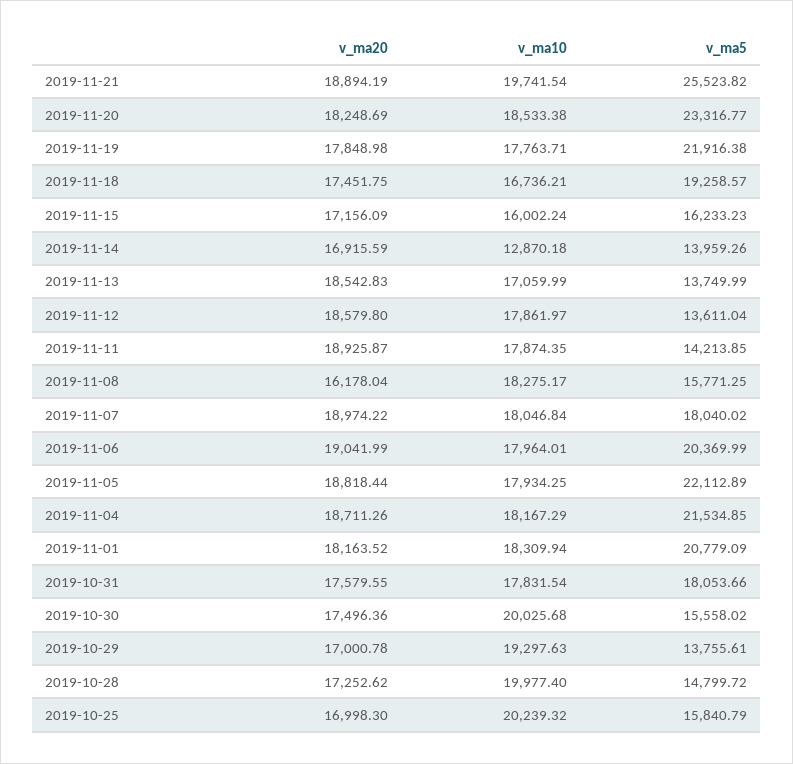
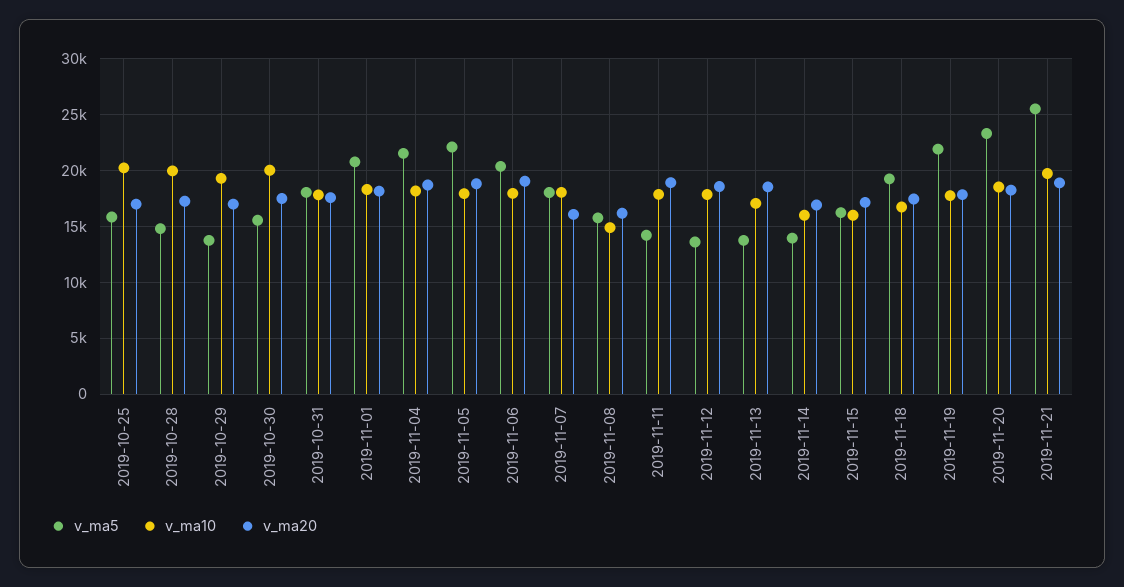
v_ma10, 2019-11-14: 12870.18 -> 16000
v_ma10, 2019-11-08: 18275.17 -> 15000
v_ma20, 2019-11-07: 18974.22 -> 16000

